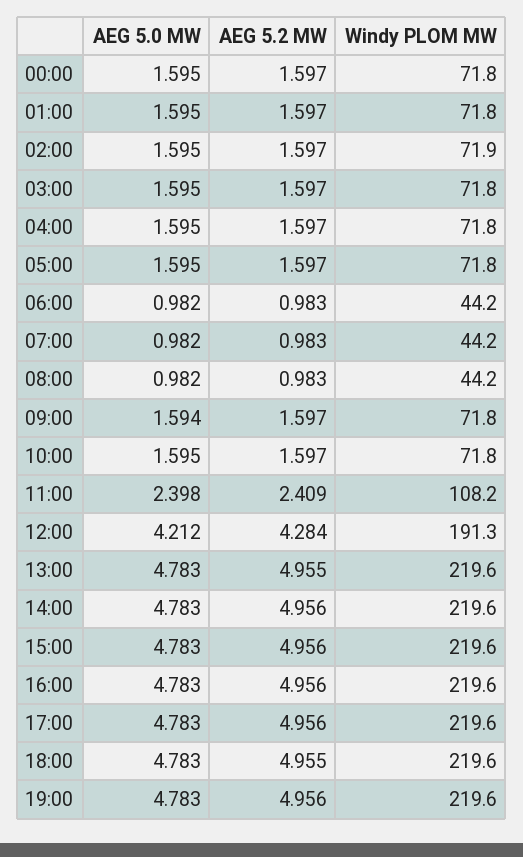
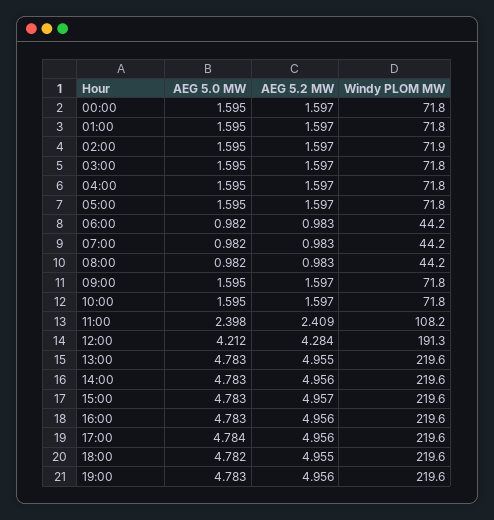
AEG 5.0 MW, 09:00: 1.594 -> 1.595
AEG 5.2 MW, 15:00: 4.956 -> 4.957
AEG 5.0 MW, 17:00: 4.783 -> 4.784
AEG 5.0 MW, 18:00: 4.783 -> 4.782

